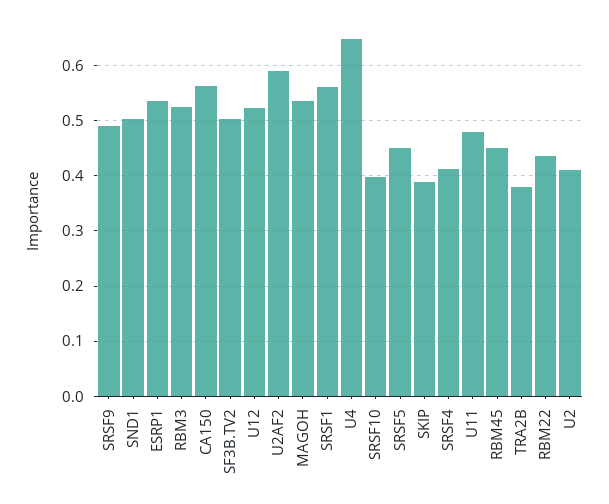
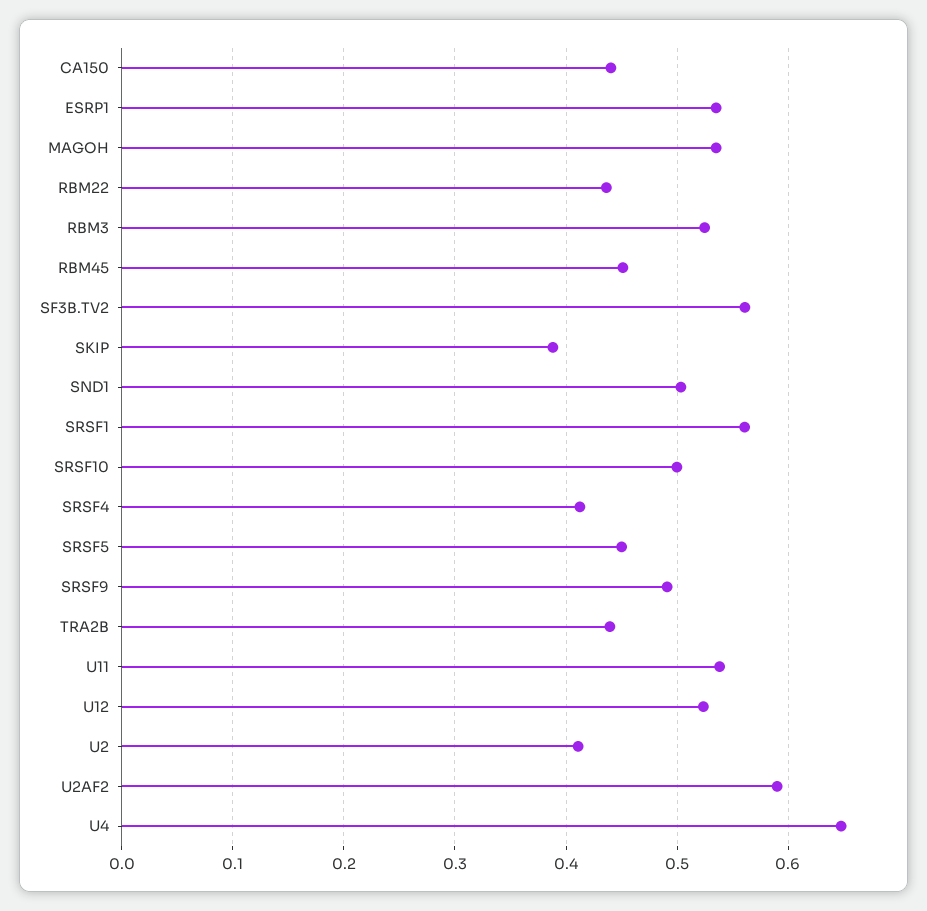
CA150: 0.56 -> 0.44
SF3B.TV2: 0.5 -> 0.56
SRSF10: 0.4 -> 0.5
U11: 0.48 -> 0.54
TRA2B: 0.38 -> 0.44

